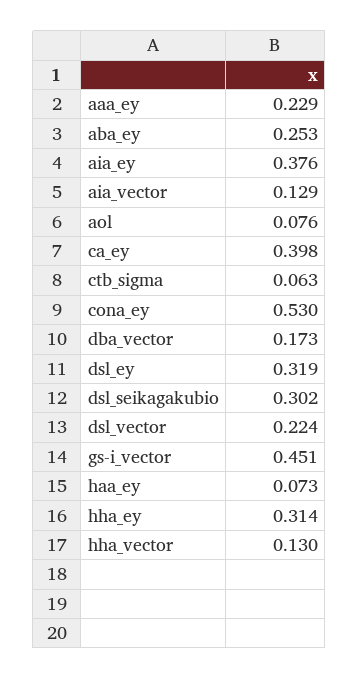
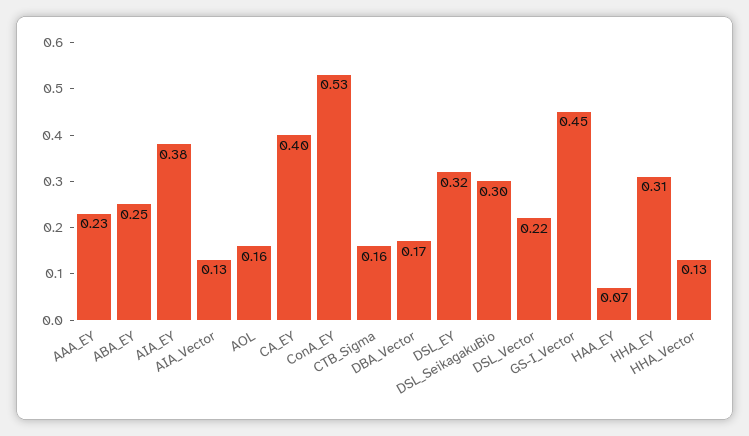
aol: 0.076 -> 0.16
ctb_sigma: 0.063 -> 0.16

